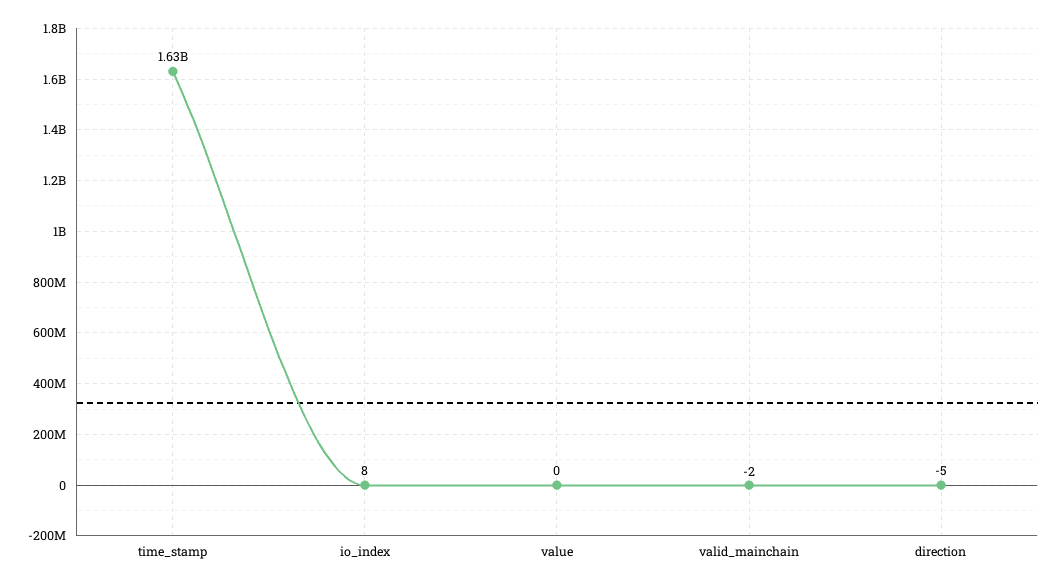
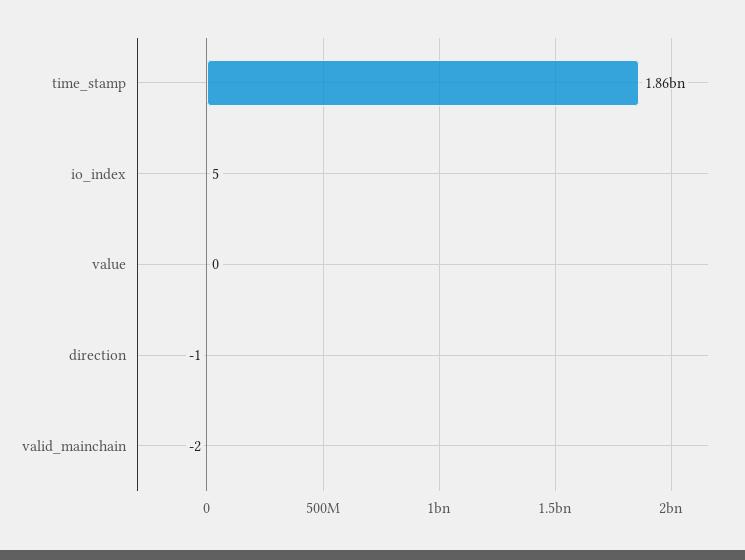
time_stamp: 1630000000 -> 1860000000
io_index: 8 -> 5
direction: -5 -> -1

